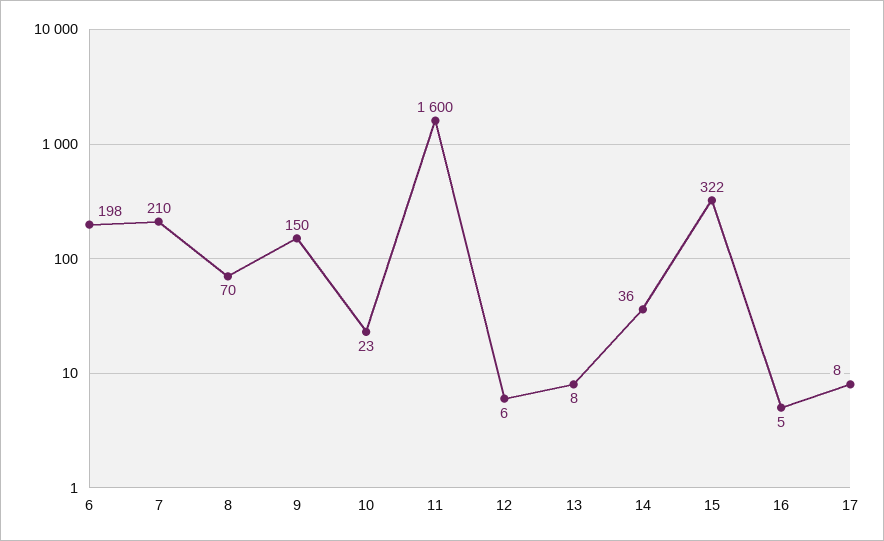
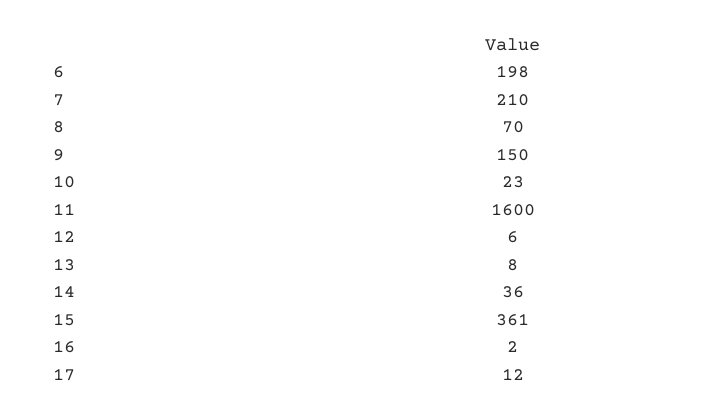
15: 322 -> 361
16: 5 -> 2
17: 8 -> 12

